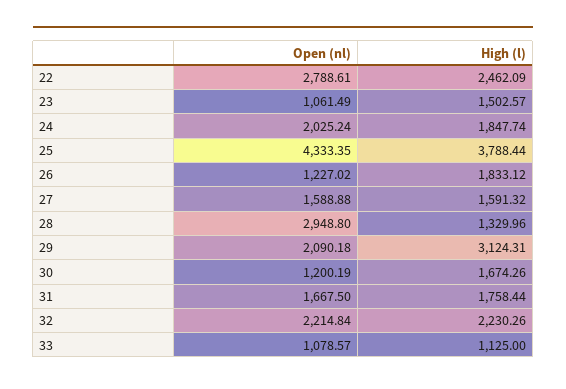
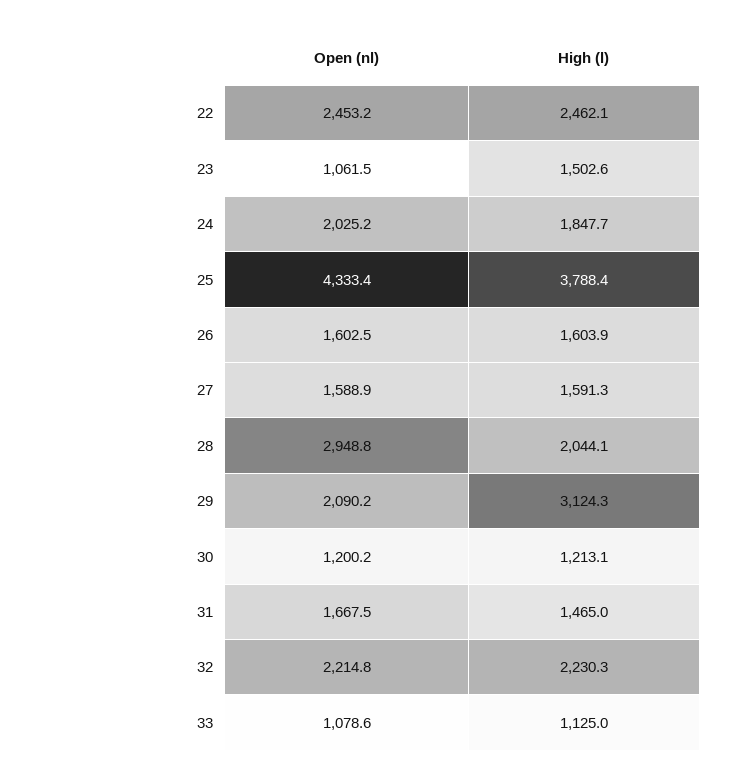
Open (nl), 22: 2788.61 -> 2453.2
Open (nl), 26: 1227.02 -> 1602.5
High (l), 26: 1833.12 -> 1603.9
High (l), 28: 1329.96 -> 2044.1
High (l), 30: 1674.26 -> 1213.1
High (l), 31: 1758.44 -> 1465

